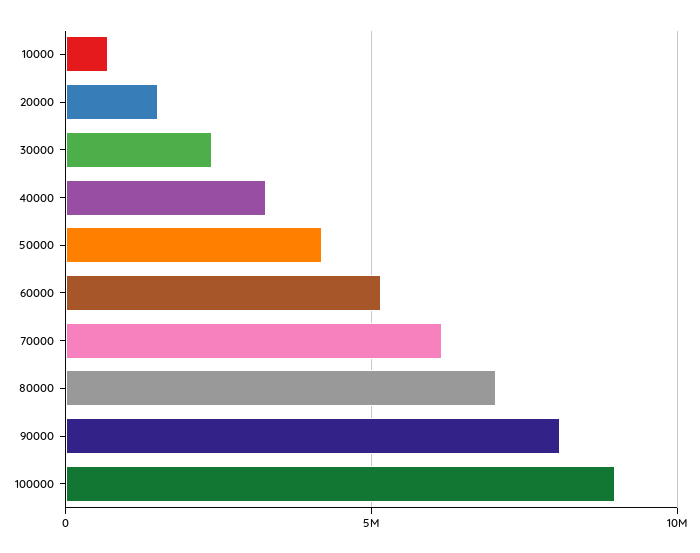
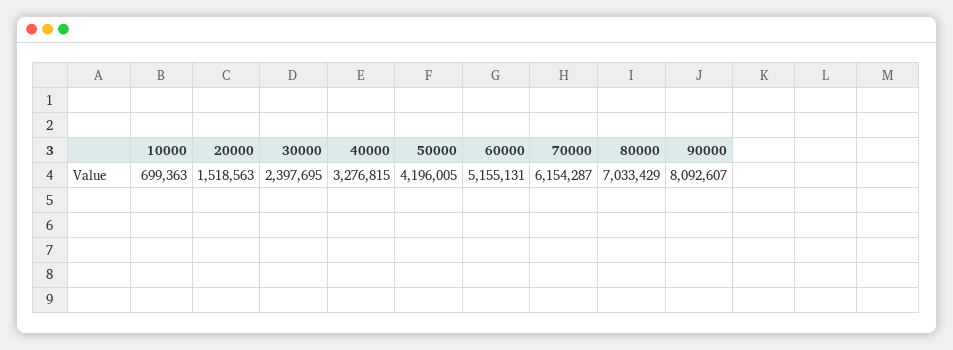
100000: 9000000 -> none

